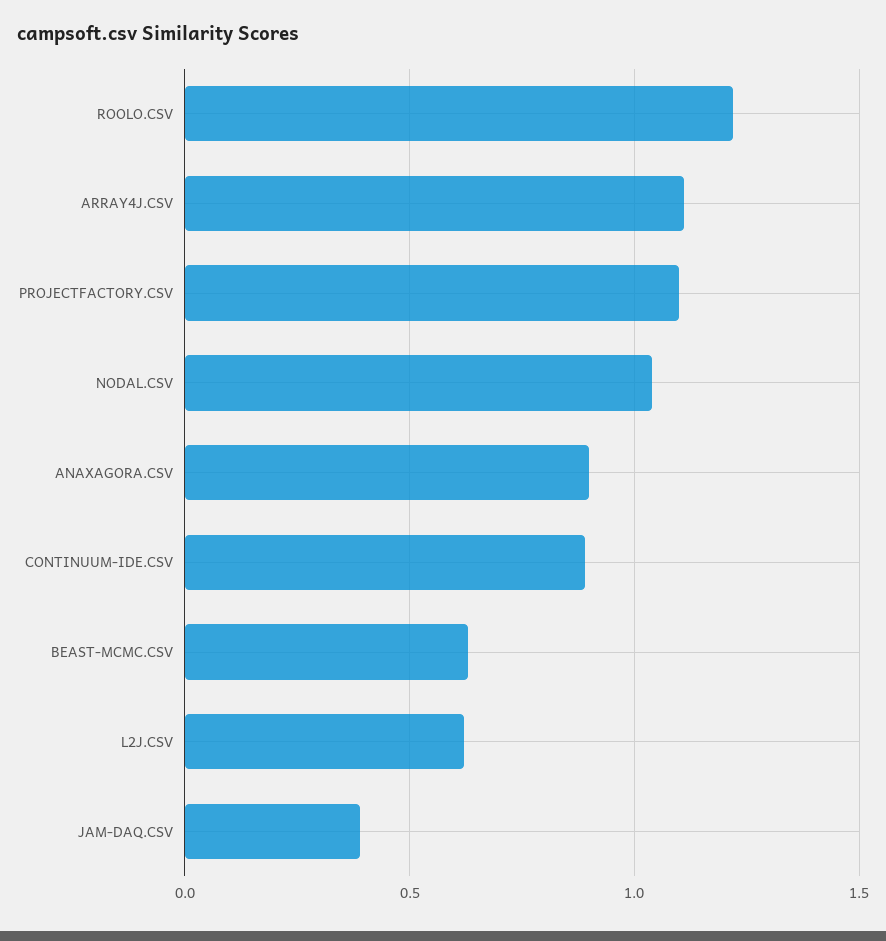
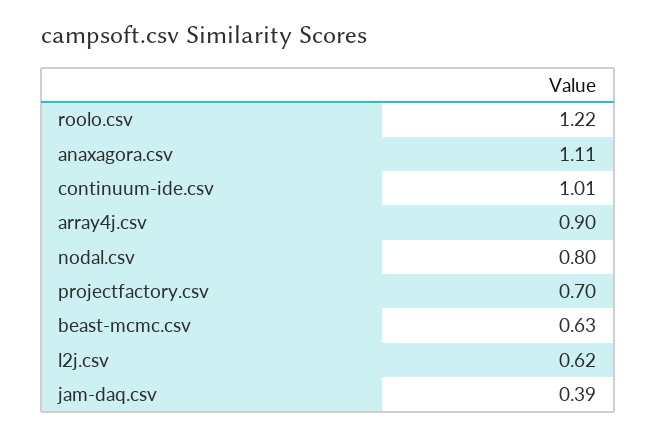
ARRAY4J.CSV: 1.1 -> 0.9
PROJECTFACTORY.CSV: 1.1 -> 0.7
NODAL.CSV: 1.05 -> 0.8
ANAXAGORA.CSV: 0.9 -> 1.11
CONTINUUM-IDE.CSV: 0.9 -> 1.01

